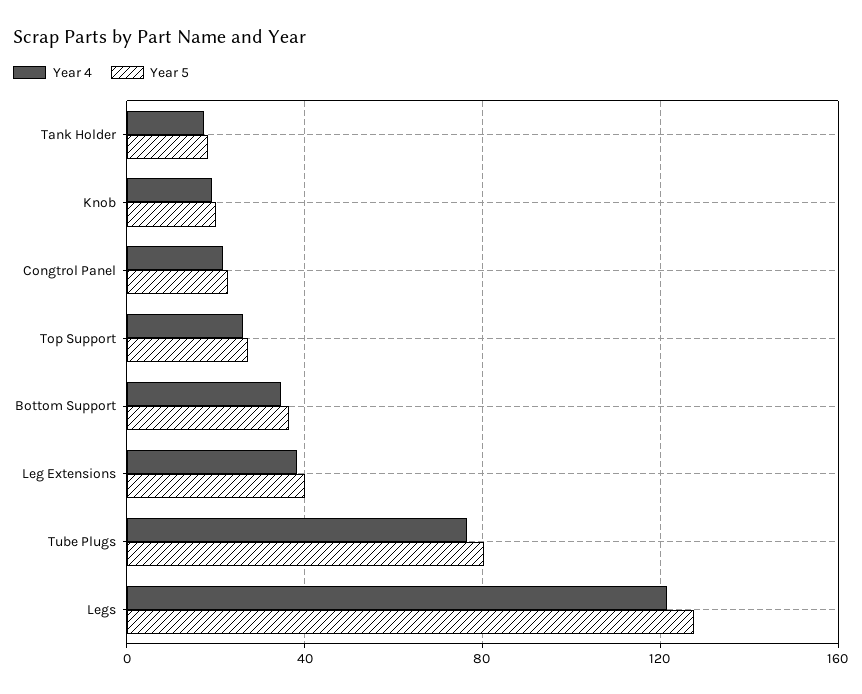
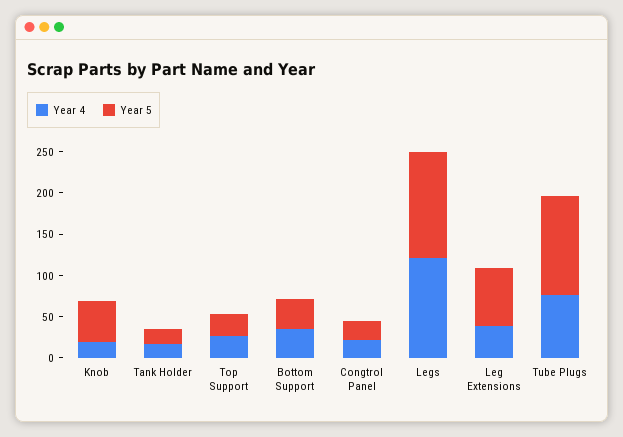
Year 5, Knob: 20 -> 50
Year 5, Leg Extensions: 40 -> 70
Year 5, Tube Plugs: 80 -> 120

